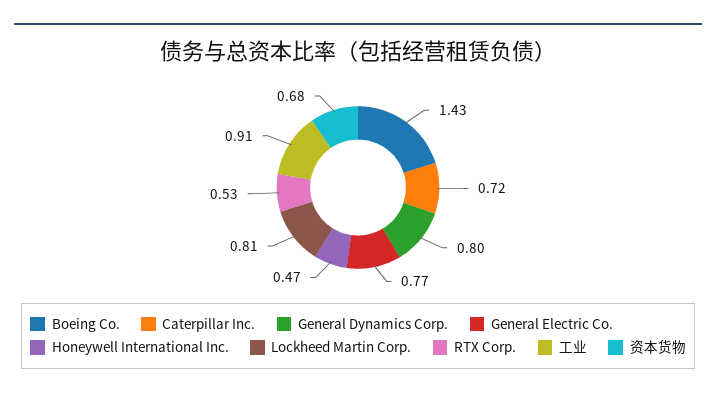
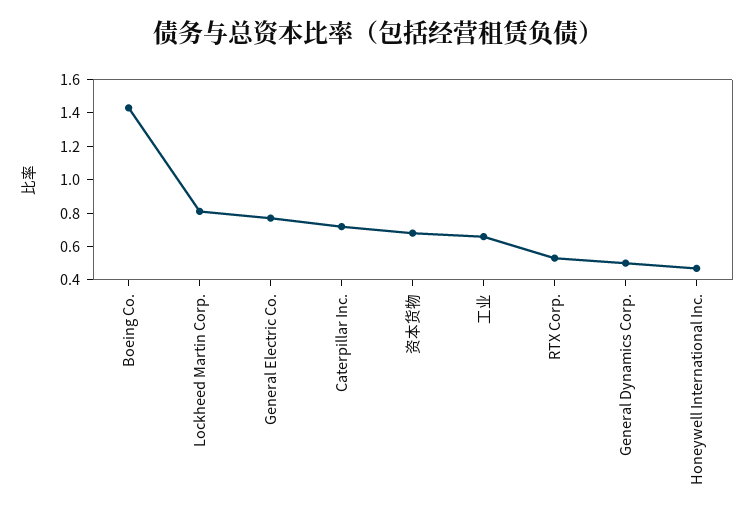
General Dynamics Corp.: 0.8 -> 0.5
工业: 0.91 -> 0.65

